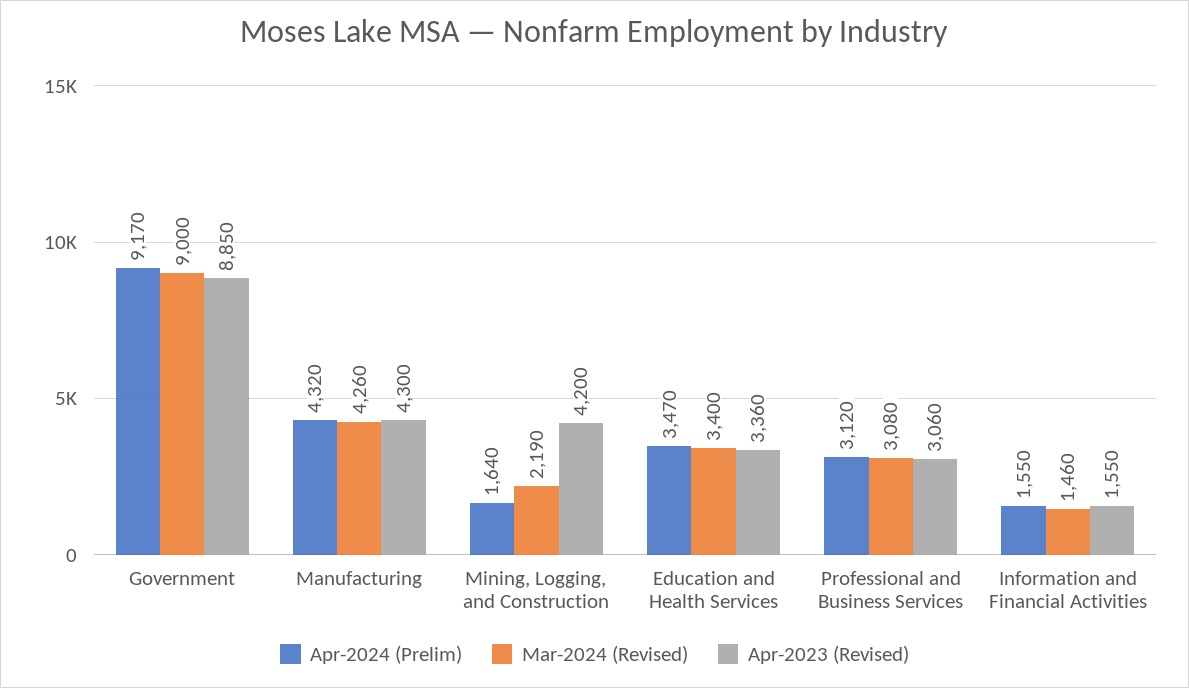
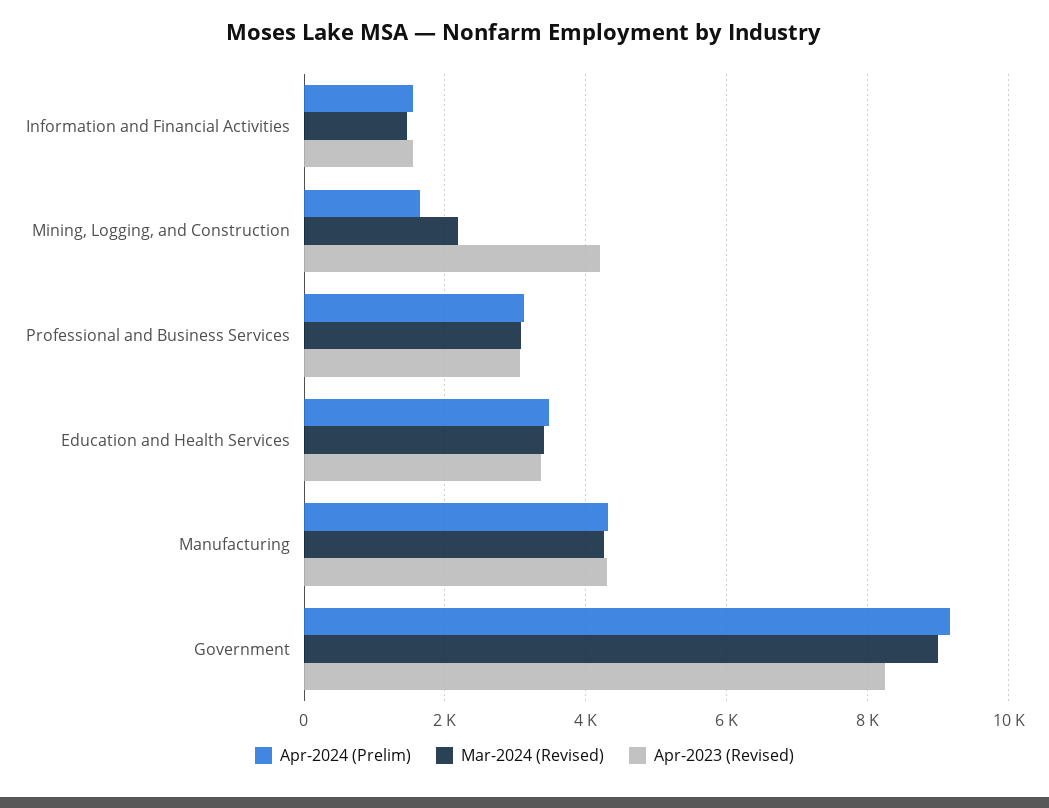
Apr-2023 (Revised), Government: 8850 -> 8200

